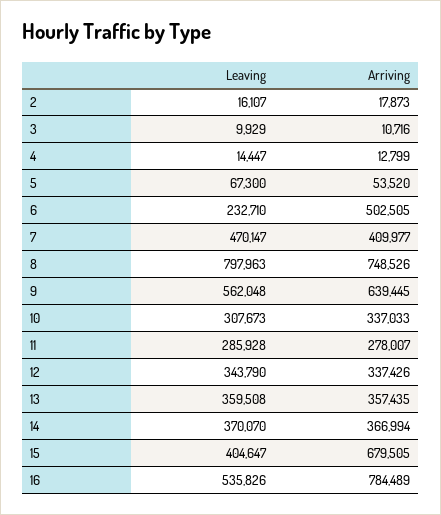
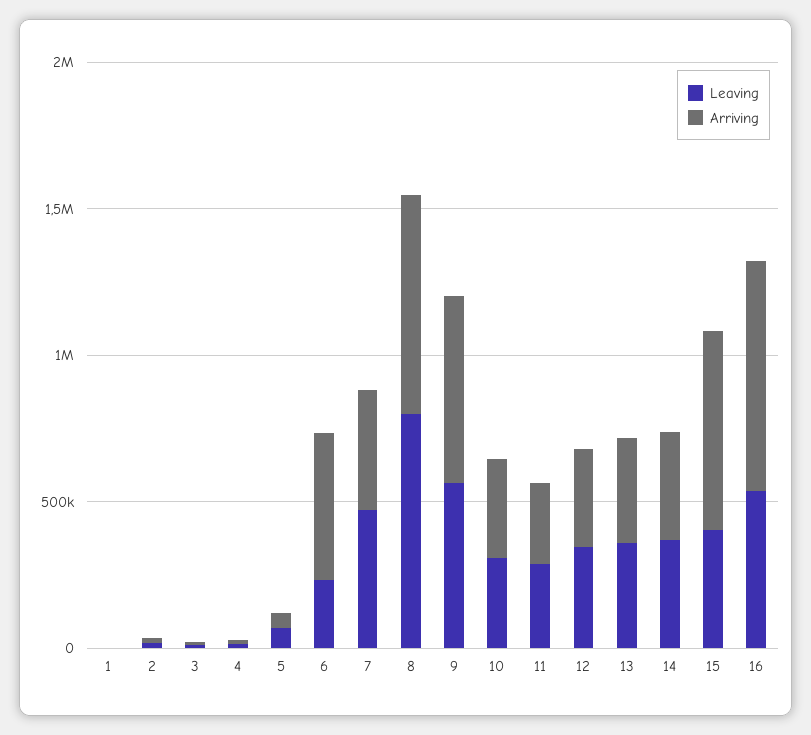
Leaving, 1: none -> 0
Arriving, 1: none -> 0

